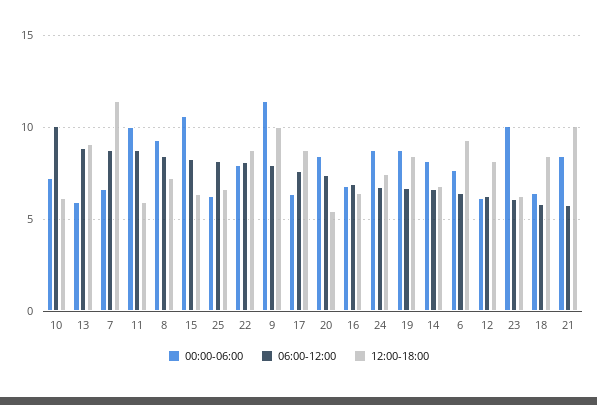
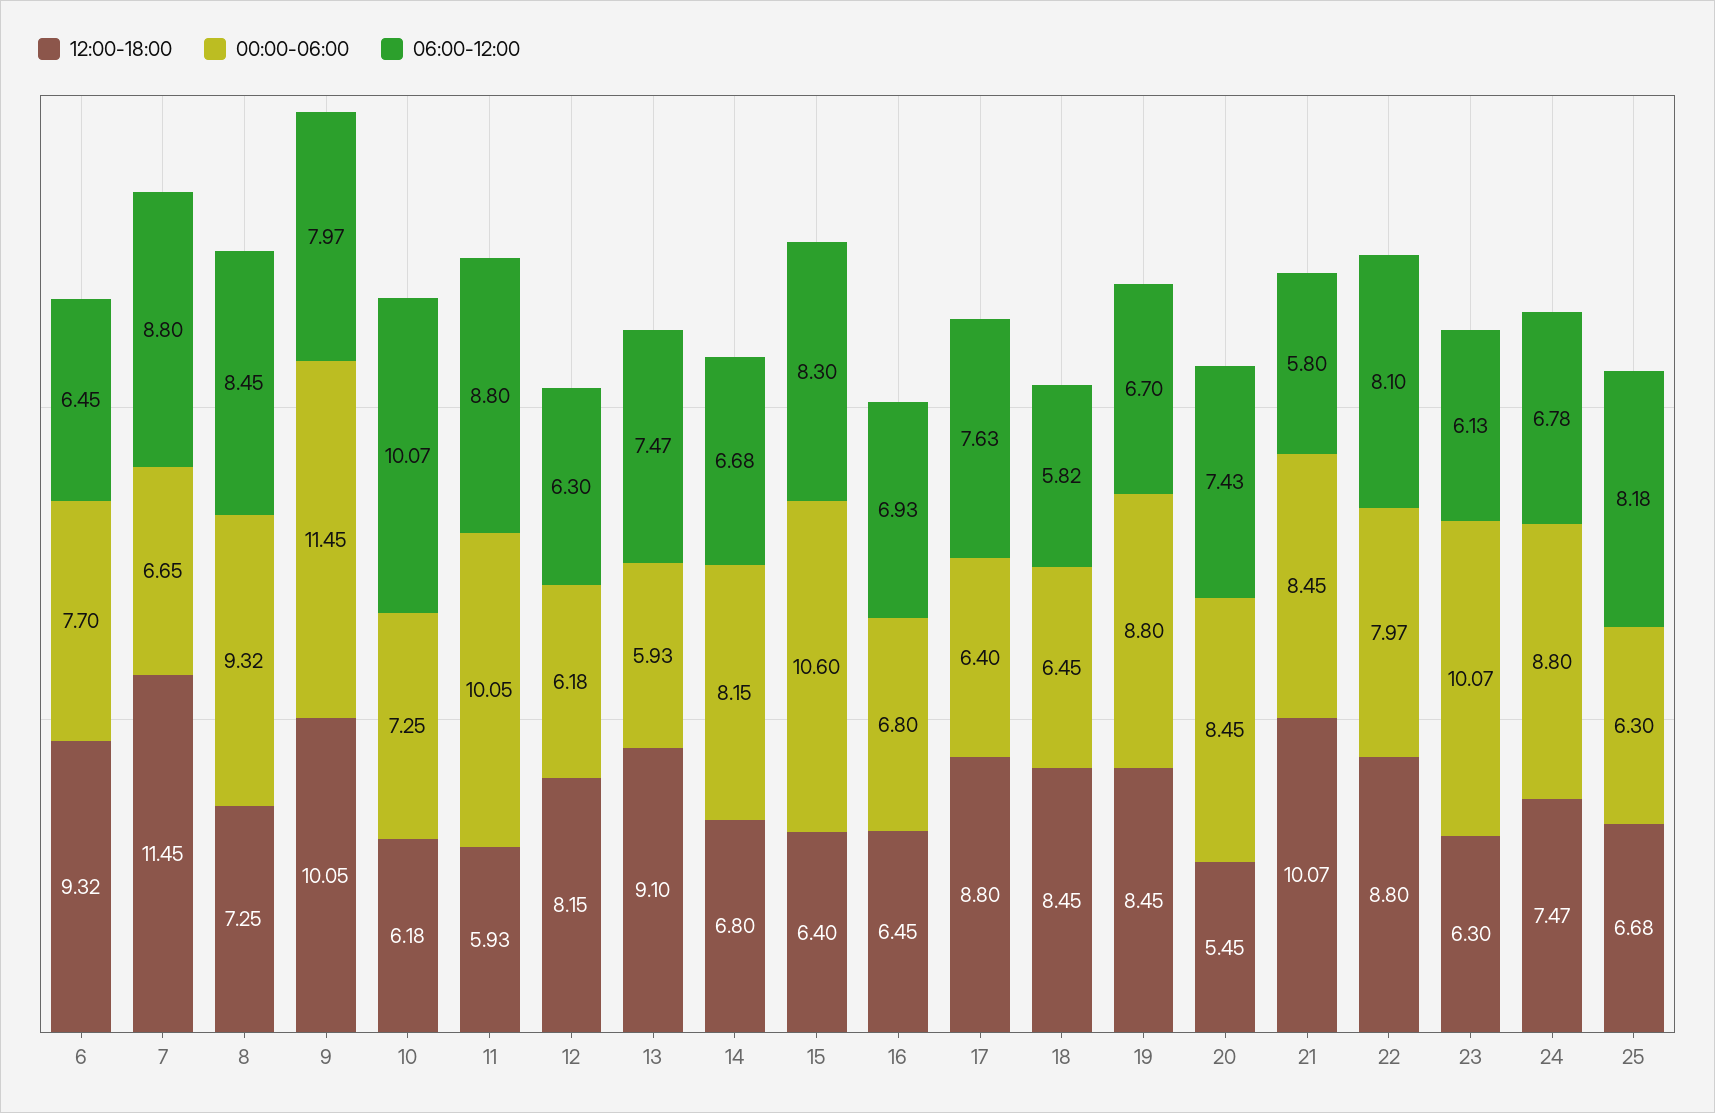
06:00-12:00, 13: 9 -> 7.47

